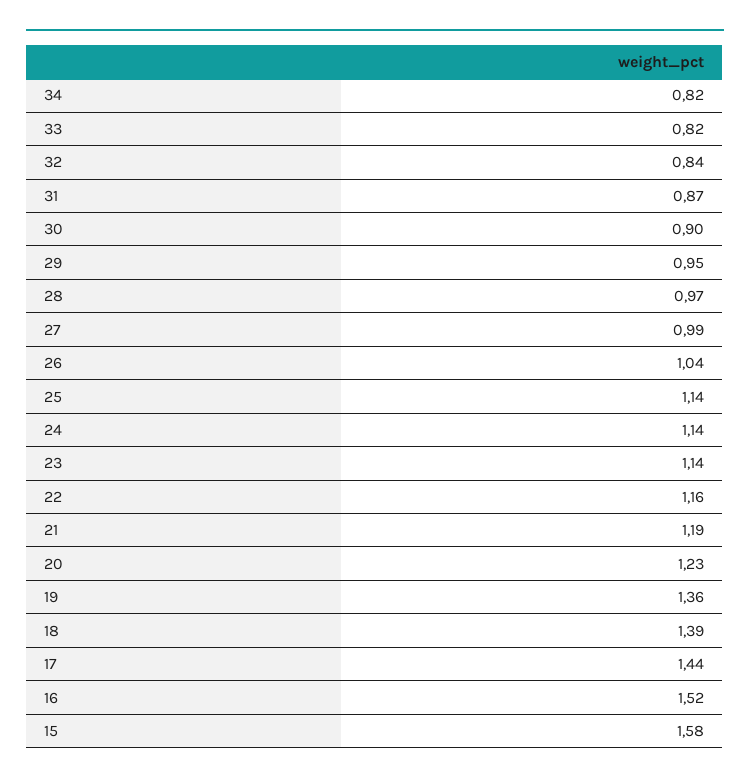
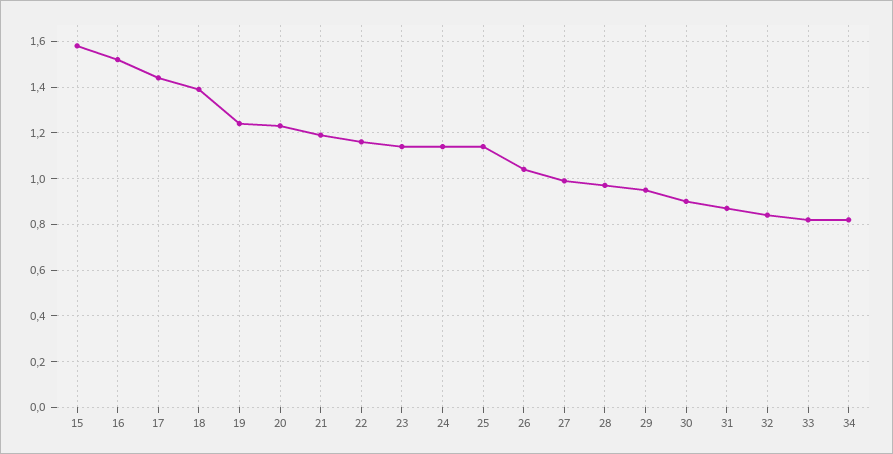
19: 1.36 -> 1.25

